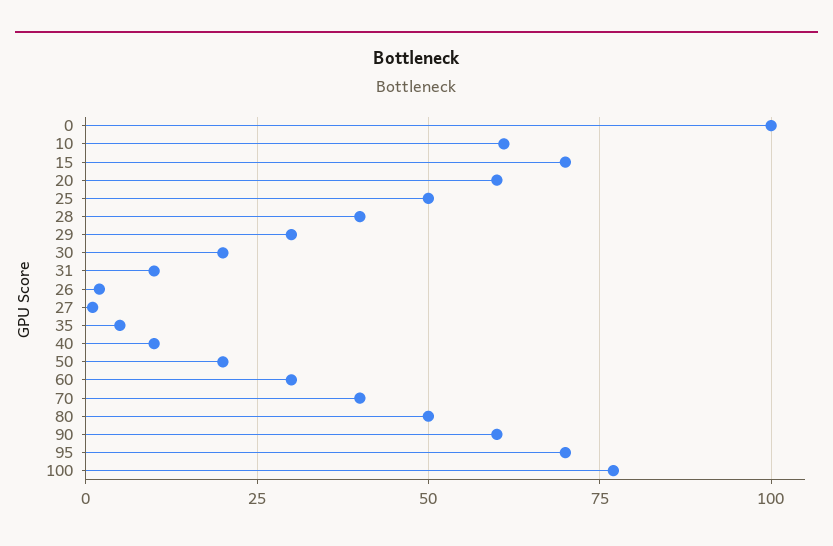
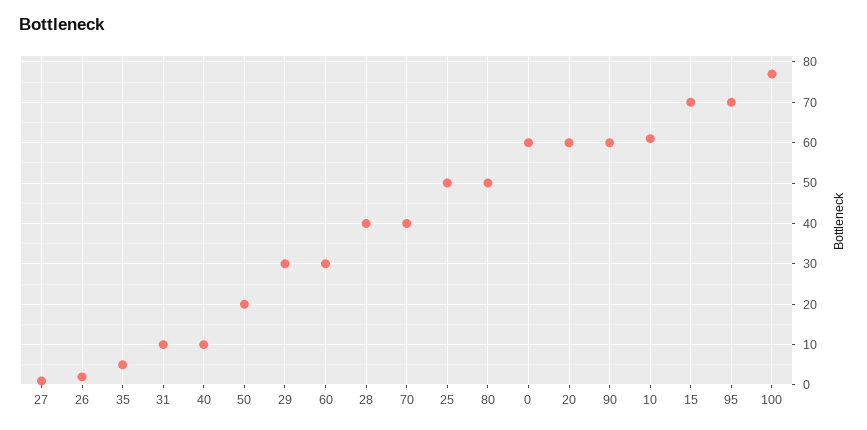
0: 100 -> 60
30: 20 -> none

